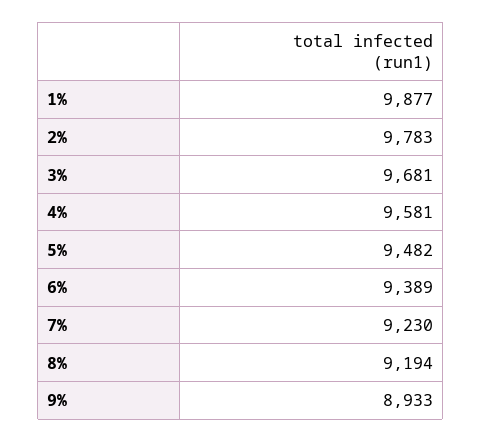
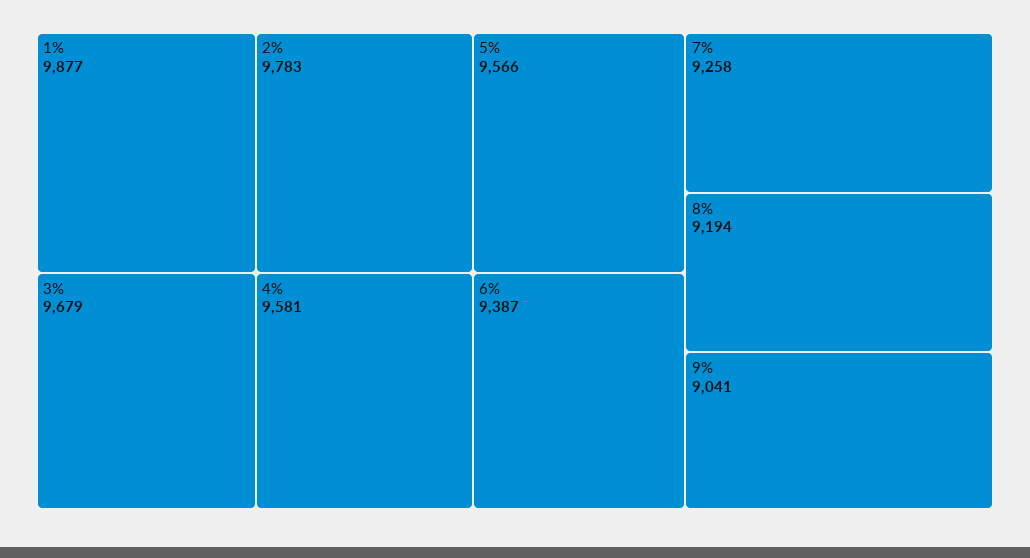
3%: 9681 -> 9679
5%: 9482 -> 9566
6%: 9389 -> 9387
7%: 9230 -> 9258
9%: 8933 -> 9041

